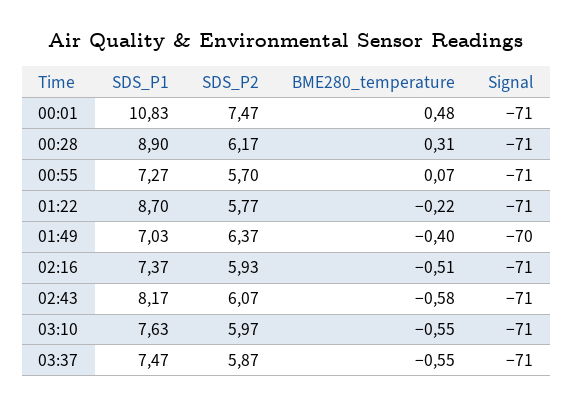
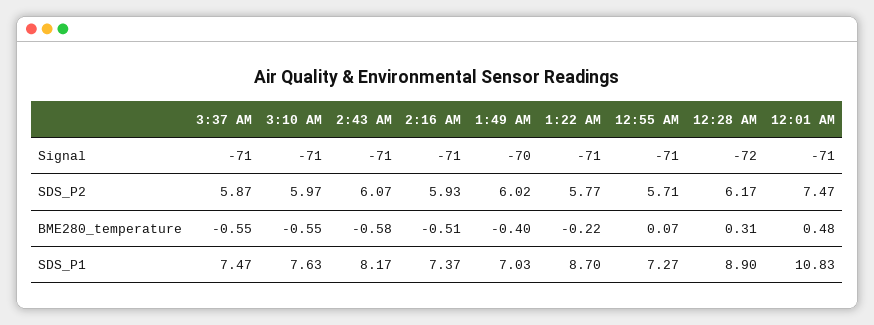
Signal, 00:28: -71 -> -72
SDS_P2, 00:55: 5.7 -> 5.71
SDS_P2, 01:49: 6.37 -> 6.02

